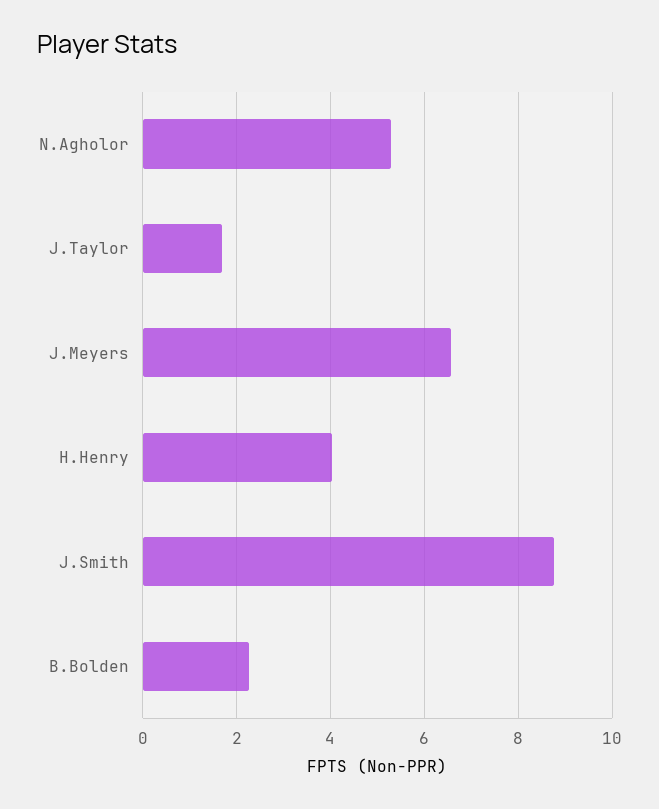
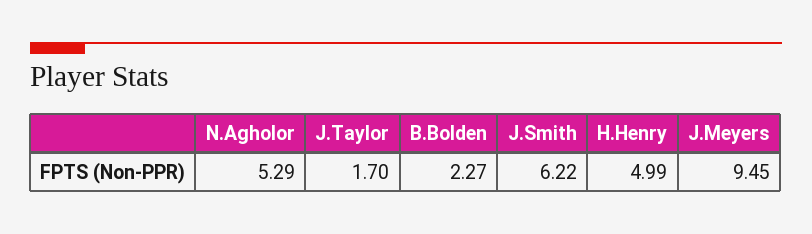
J.Meyers: 6.6 -> 9.45
H.Henry: 4 -> 4.99
J.Smith: 8.8 -> 6.22

